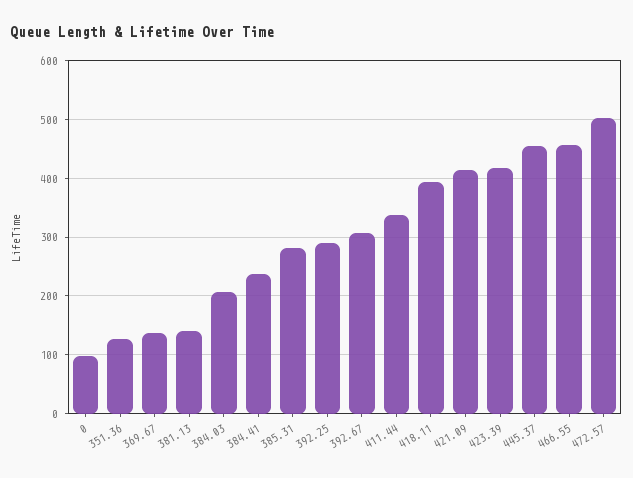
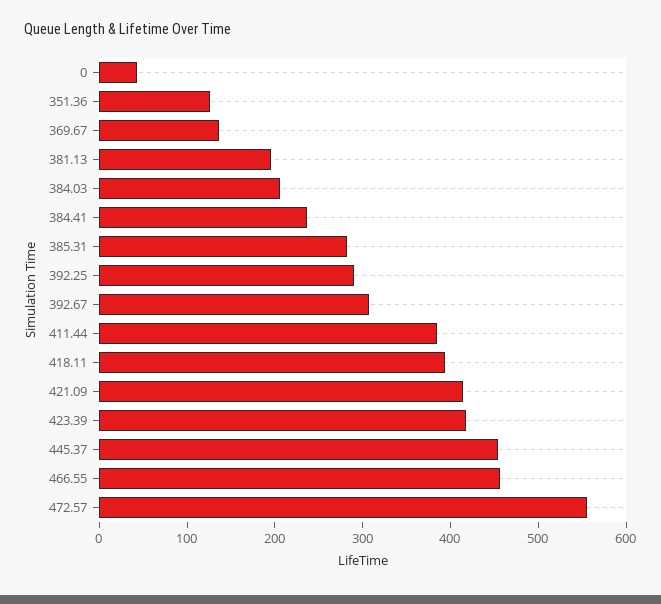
0: 100 -> 40
381.13: 140 -> 200
411.44: 340 -> 380
472.57: 500 -> 560

